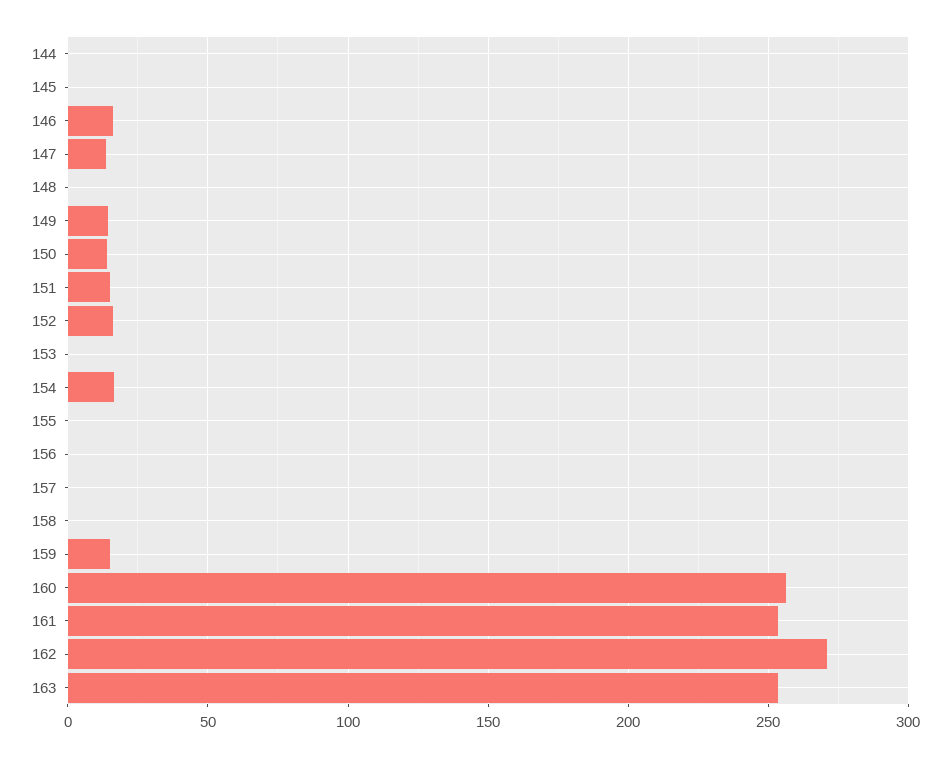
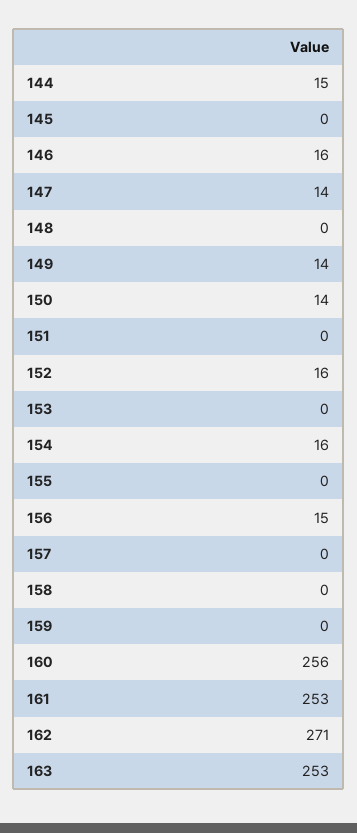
144: 0 -> 15
151: 15 -> 0
156: 0 -> 15
159: 15 -> 0

